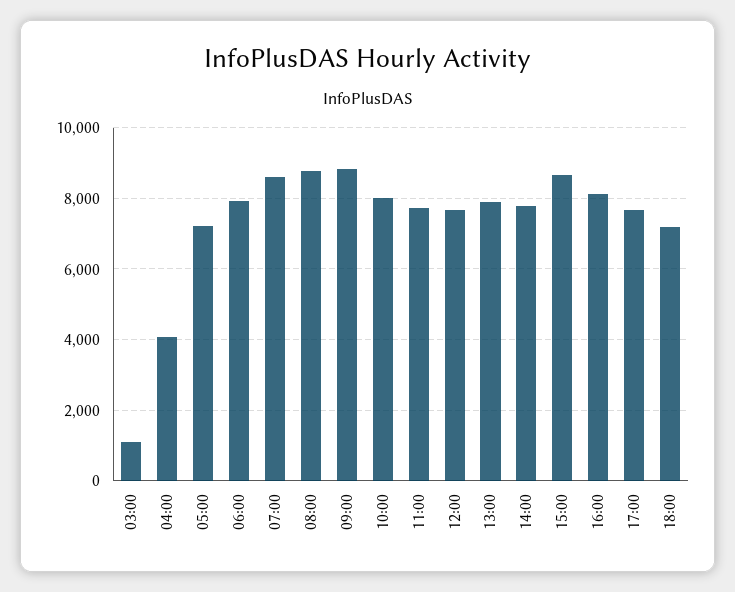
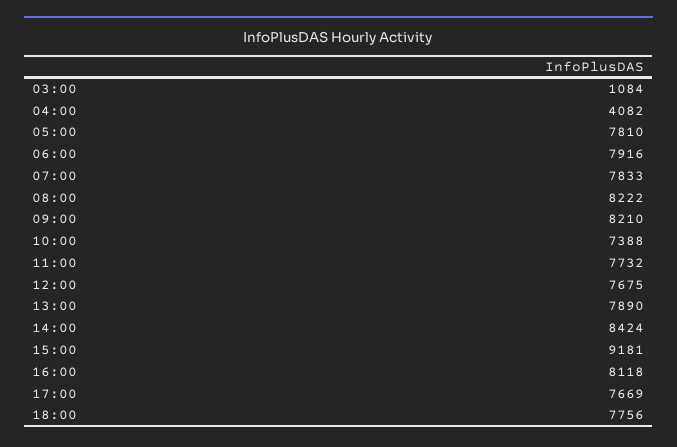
05:00: 7200 -> 7810
07:00: 8600 -> 7833
08:00: 8800 -> 8222
09:00: 8800 -> 8210
10:00: 8000 -> 7388
14:00: 7800 -> 8424
15:00: 8600 -> 9181
18:00: 7200 -> 7756

